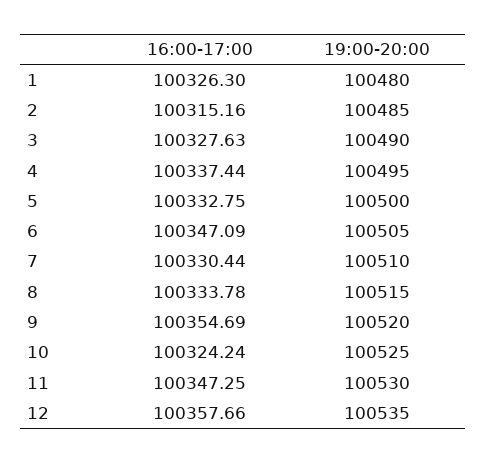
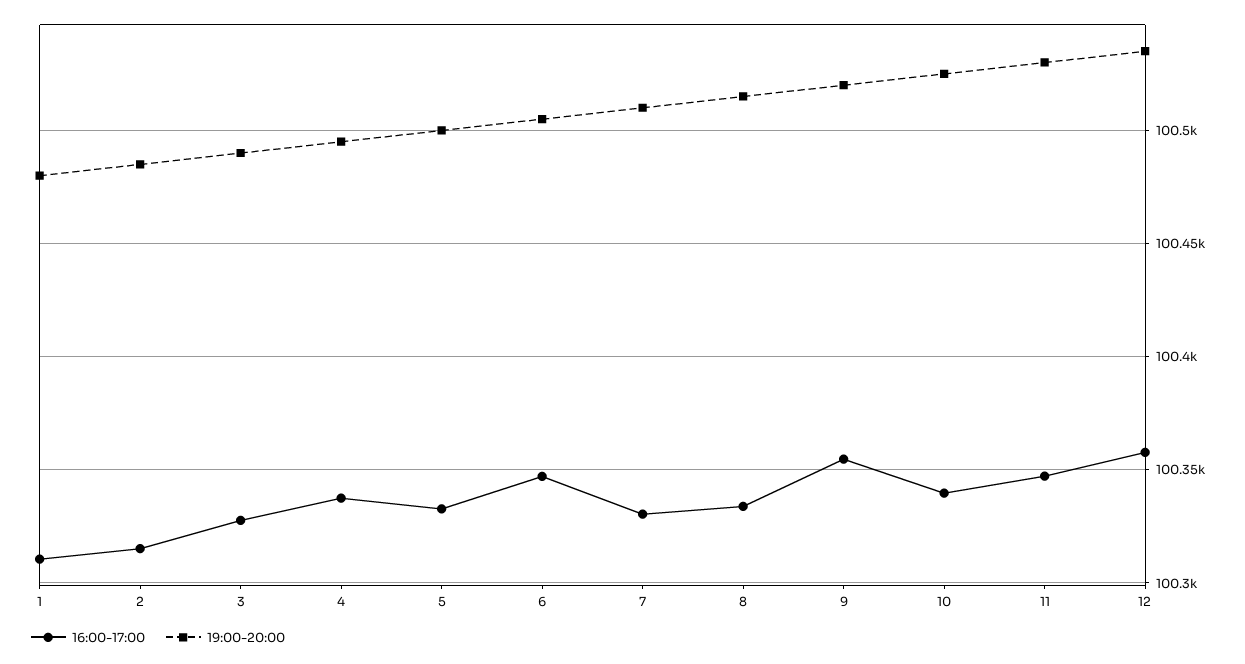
16:00-17:00, 1: 100326.3 -> 100310
16:00-17:00, 10: 100324.24 -> 100340

